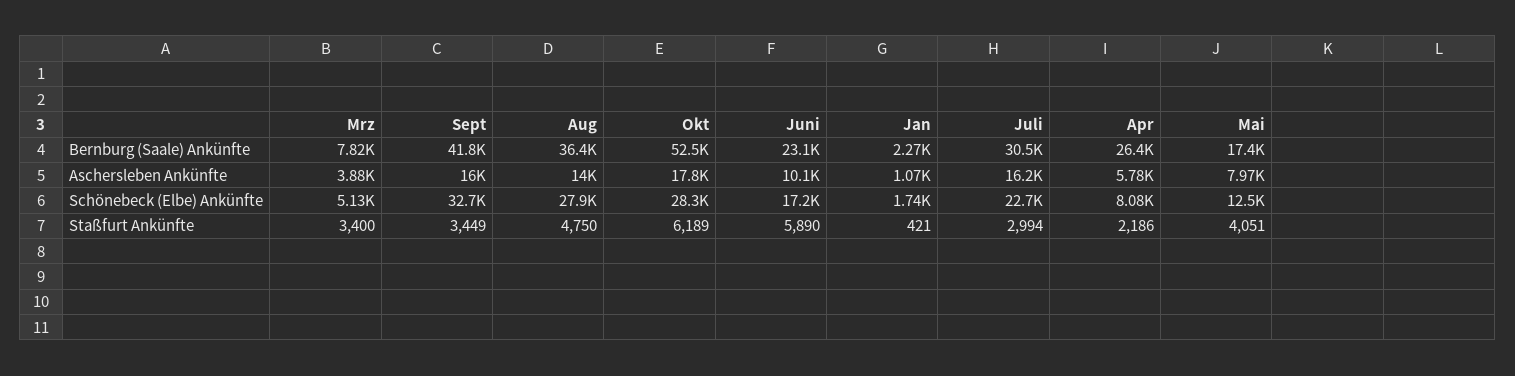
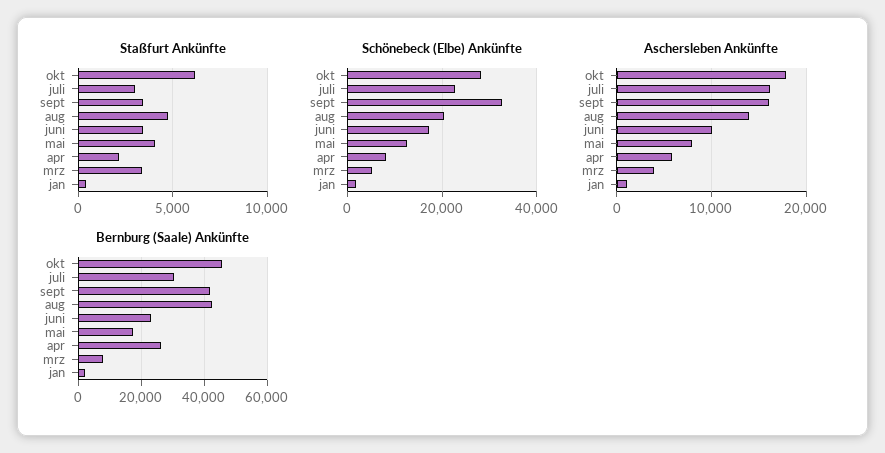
Bernburg (Saale) Ankünfte, Aug: 36400 -> 42000
Bernburg (Saale) Ankünfte, Okt: 52500 -> 46000
Schönebeck (Elbe) Ankünfte, Aug: 27900 -> 20000
Staßfurt Ankünfte, Juni: 5890 -> 3500

